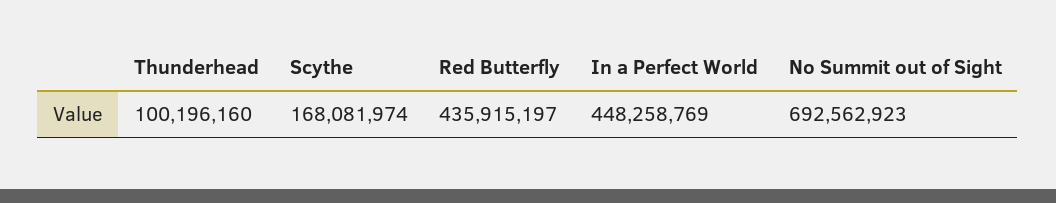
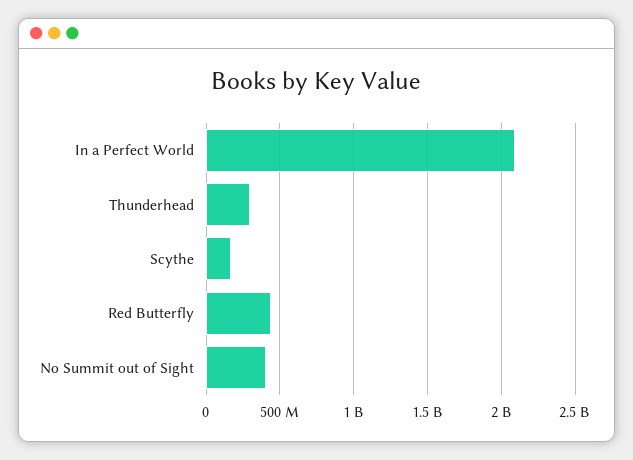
Thunderhead: 100196160 -> 300000000
In a Perfect World: 448258769 -> 2100000000
No Summit out of Sight: 692562923 -> 400000000

